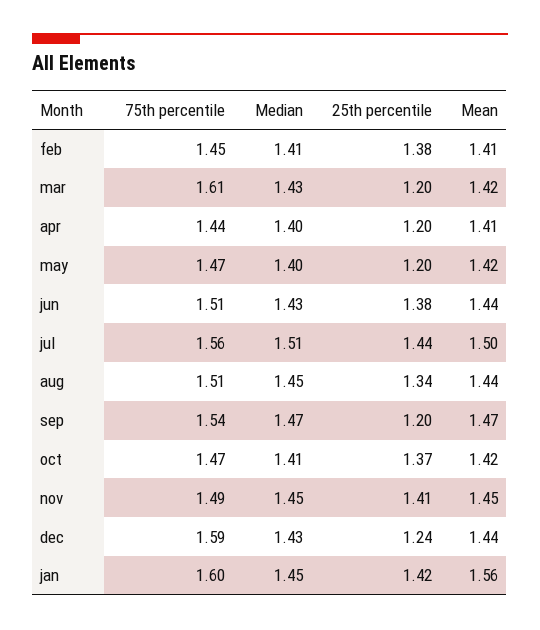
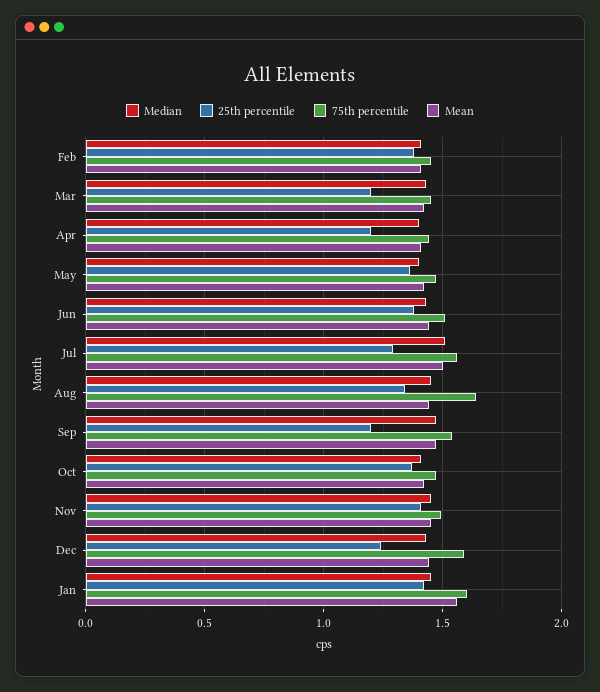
75th percentile, mar: 1.61 -> 1.45
25th percentile, may: 1.2 -> 1.35
25th percentile, jul: 1.44 -> 1.3
75th percentile, aug: 1.51 -> 1.65

